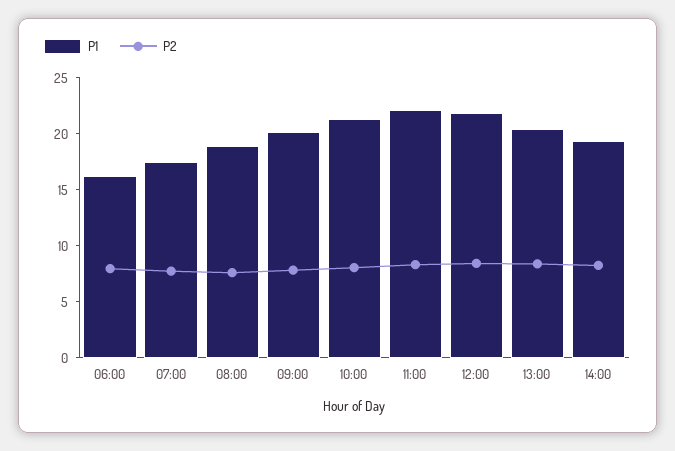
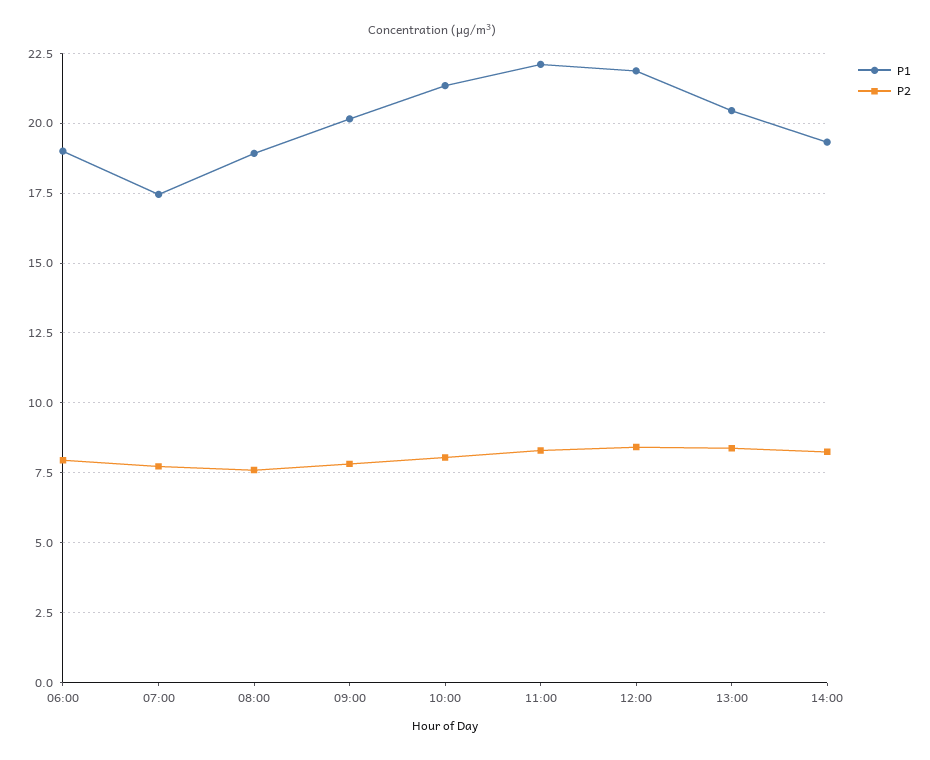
P1, 06:00: 16 -> 19

